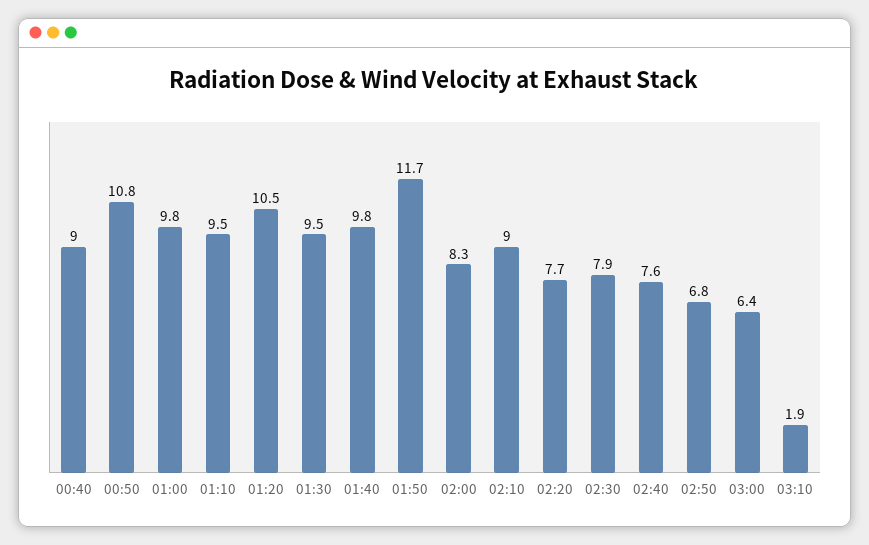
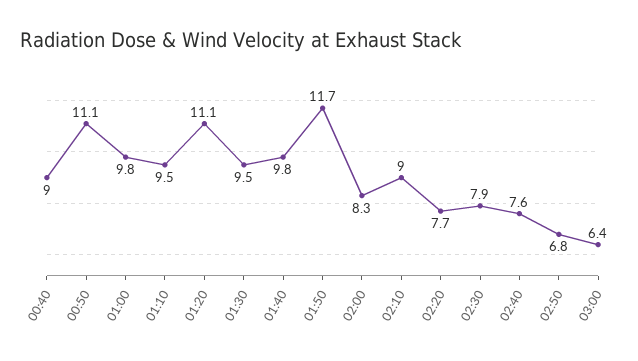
00:50: 10.8 -> 11.1
01:20: 10.5 -> 11.1
03:10: 1.9 -> none

